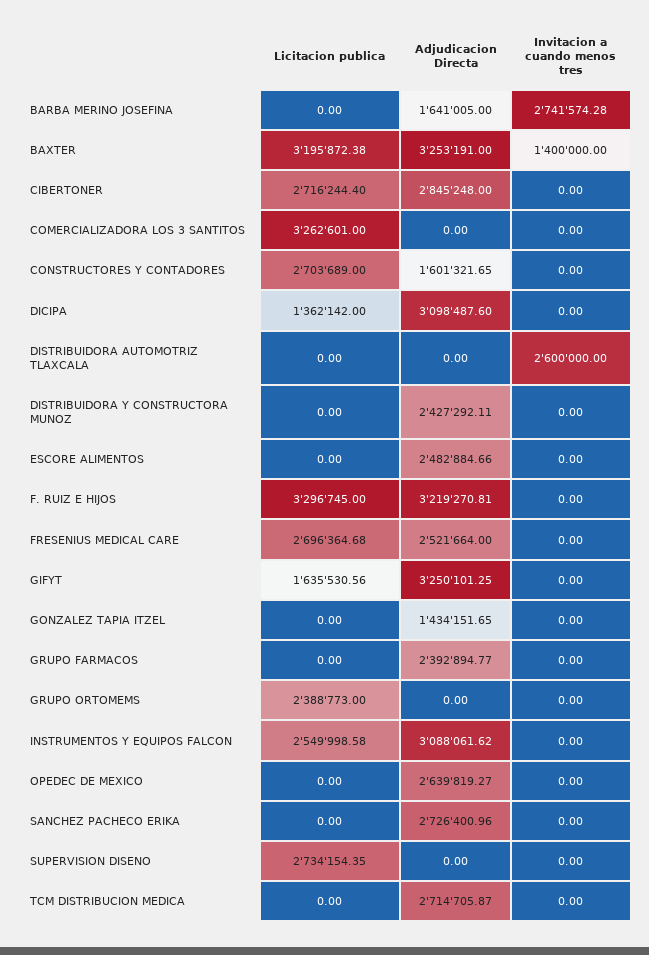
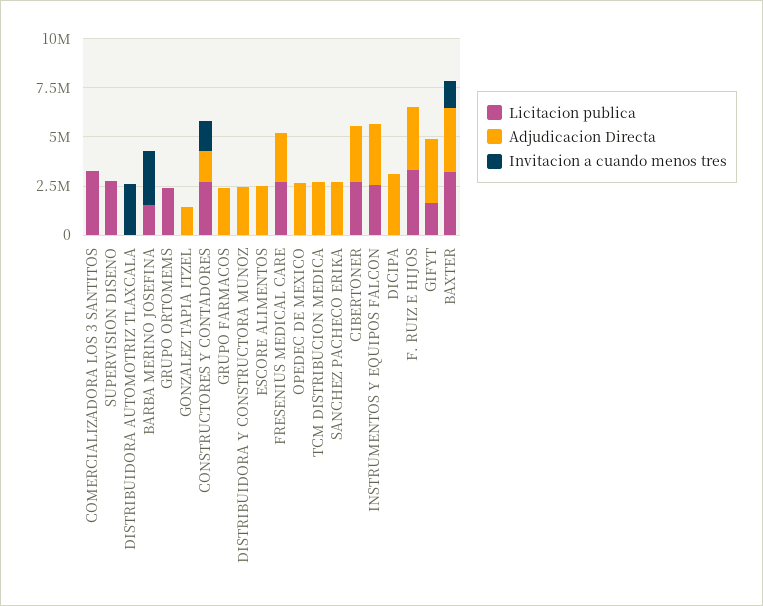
Licitacion publica, BARBA MERINO JOSEFINA: 0 -> 1500000
Adjudicacion Directa, BARBA MERINO JOSEFINA: 1641005 -> 0
Invitacion a cuando menos tres, CONSTRUCTORES Y CONTADORES: 0 -> 1500000
Licitacion publica, DICIPA: 1362142 -> 0

